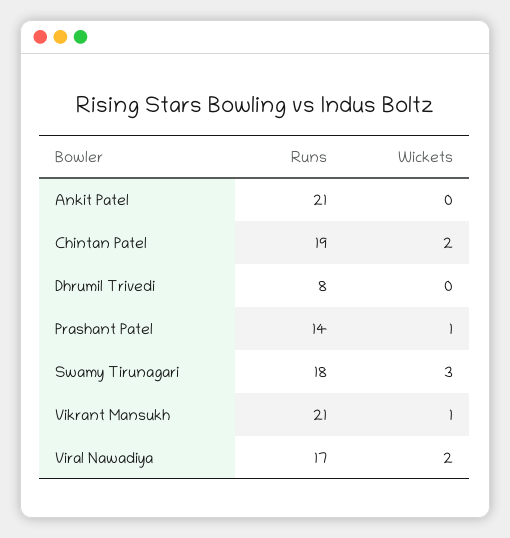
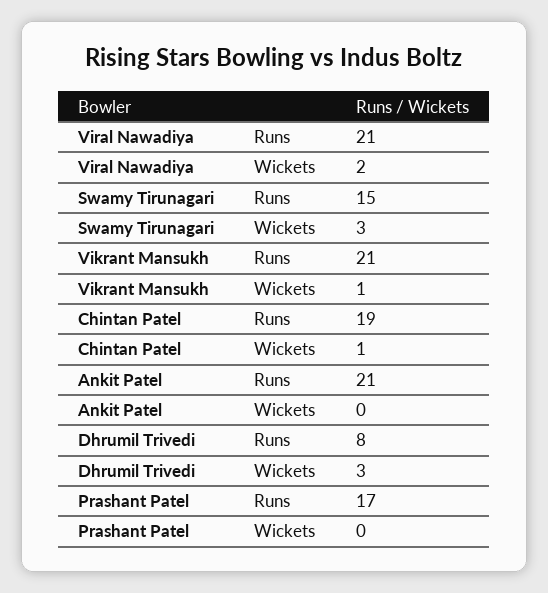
Wickets, Chintan Patel: 2 -> 1
Wickets, Dhrumil Trivedi: 0 -> 3
Runs, Prashant Patel: 14 -> 17
Wickets, Prashant Patel: 1 -> 0
Runs, Swamy Tirunagari: 18 -> 15
Runs, Viral Nawadiya: 17 -> 21

